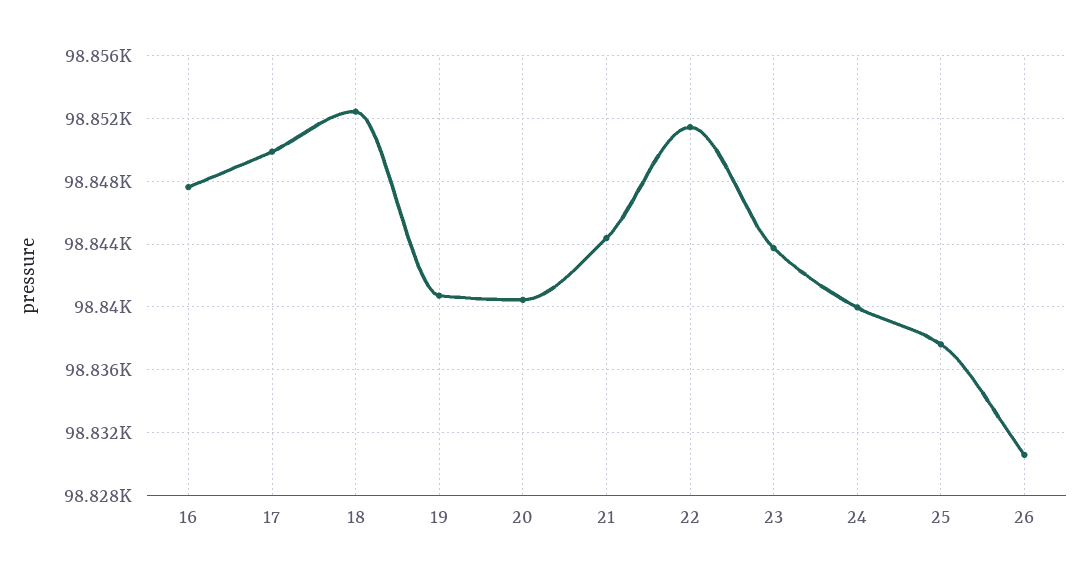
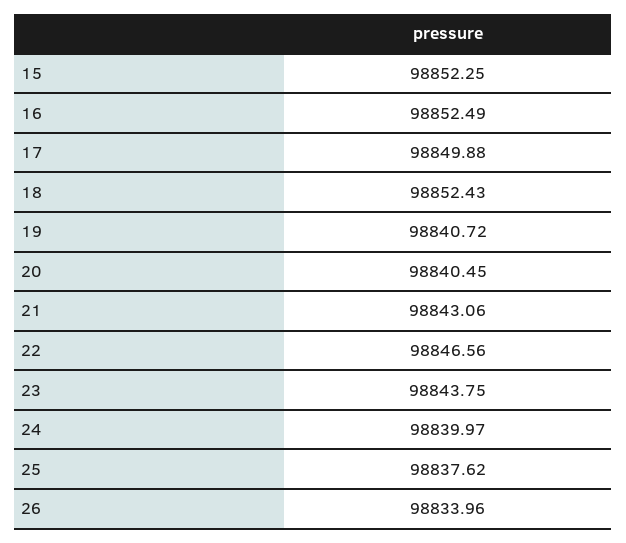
16: 98847.5 -> 98852.49
21: 98844.5 -> 98843.06
22: 98851.5 -> 98846.56
26: 98830.5 -> 98833.96
15: none -> 98852.25

